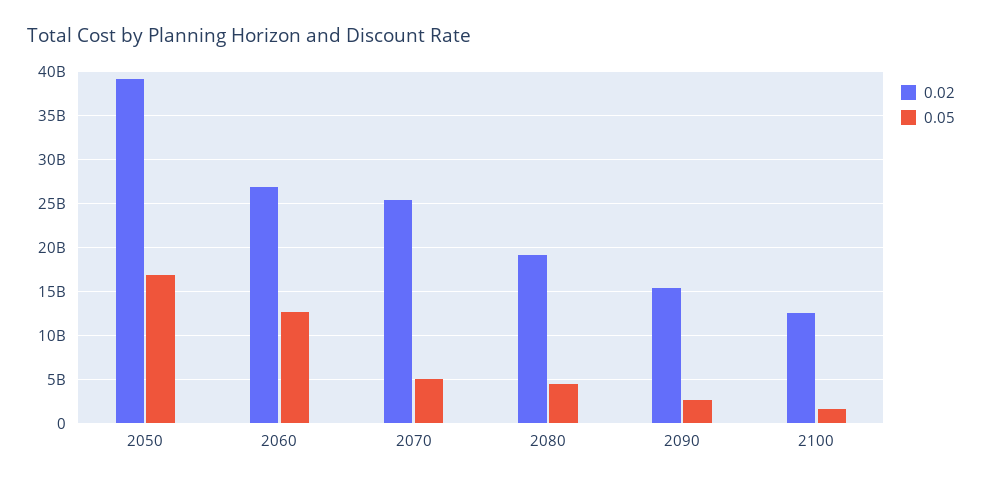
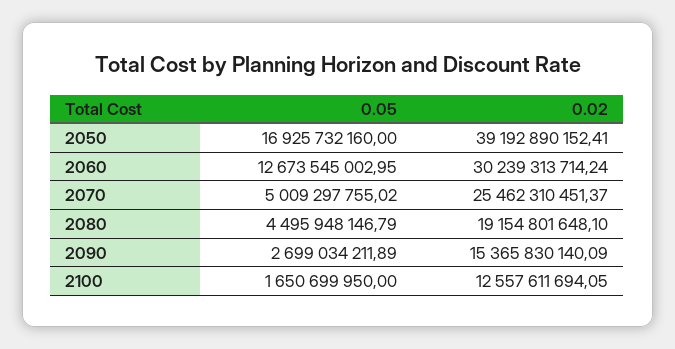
0.02, 2060: 27000000000 -> 30239313714.24

